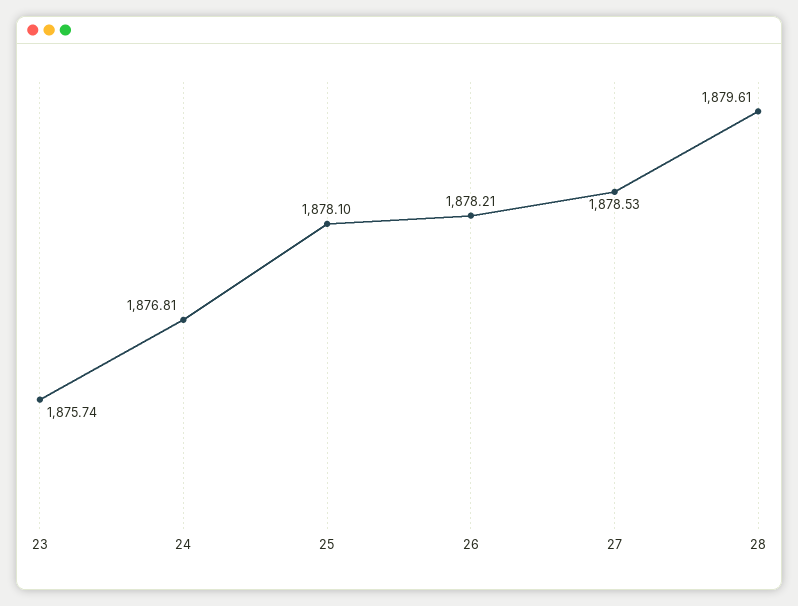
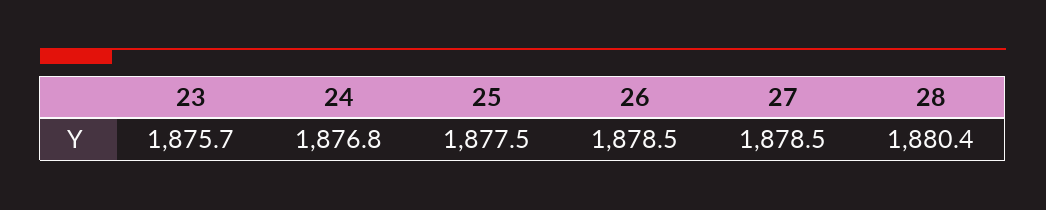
25: 1878.1 -> 1877.5
26: 1878.21 -> 1878.5
28: 1879.61 -> 1880.4

